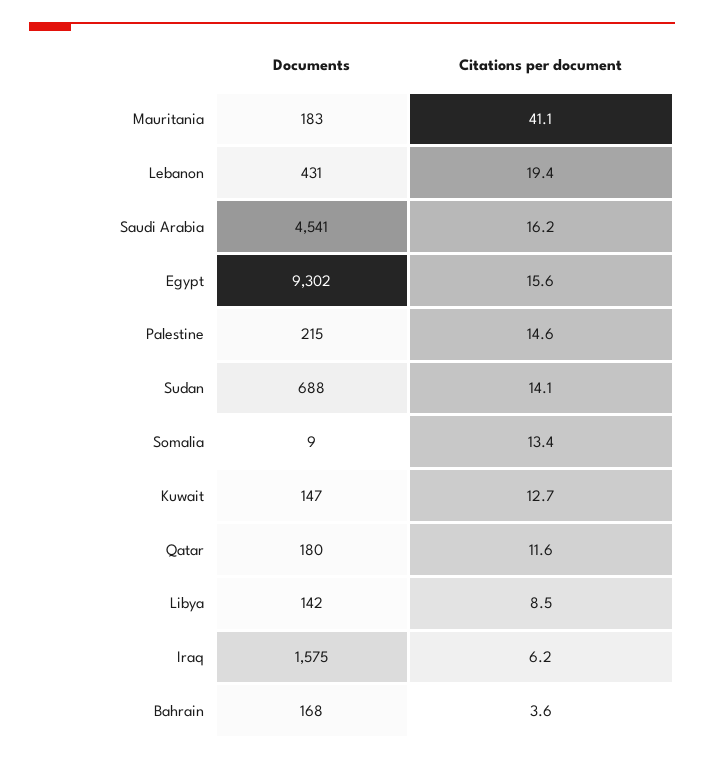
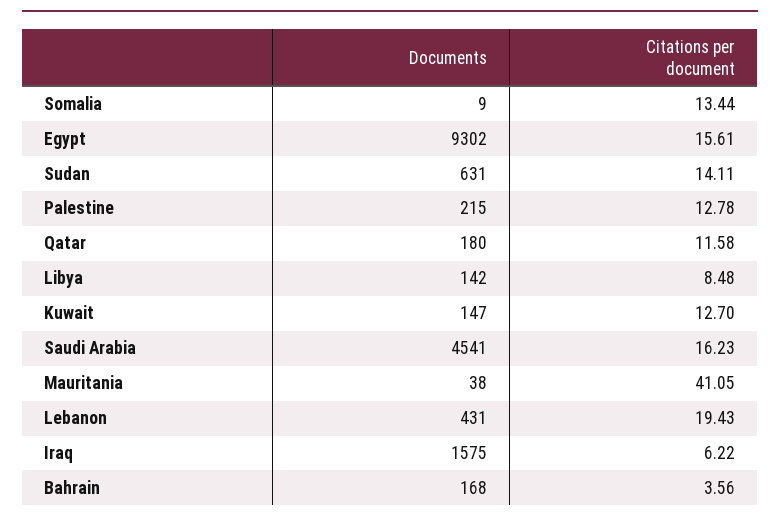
Documents, Mauritania: 183 -> 38
Citations per document, Palestine: 14.6 -> 12.78
Documents, Sudan: 688 -> 631

